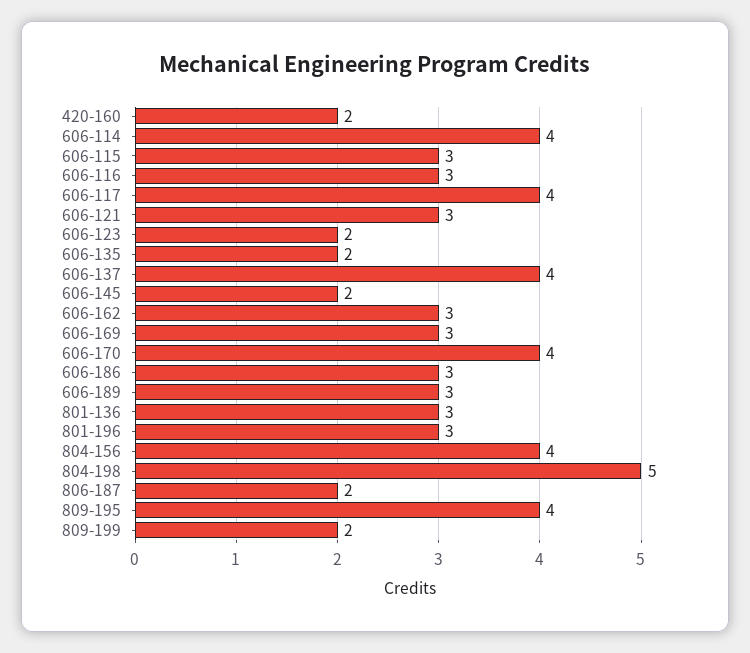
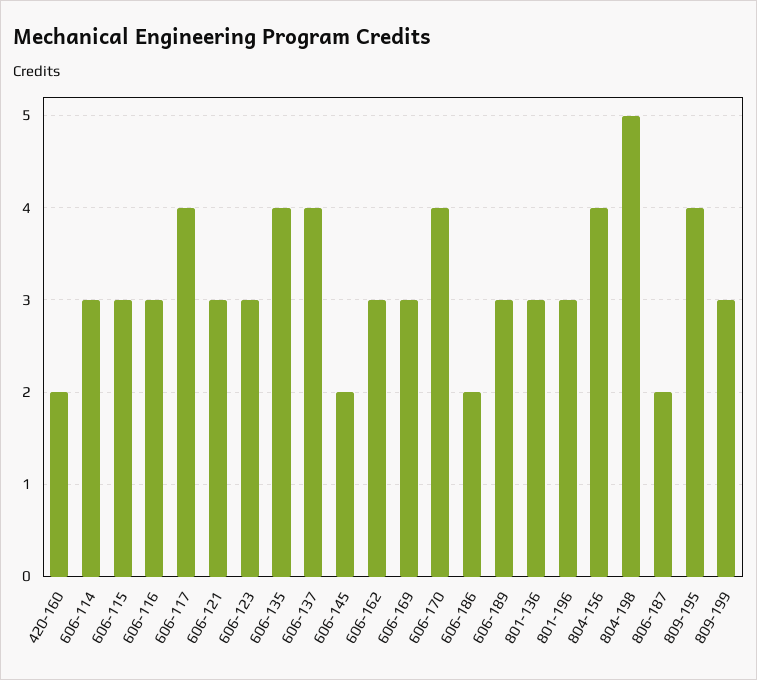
606-114: 4 -> 3
606-123: 2 -> 3
606-135: 2 -> 4
606-186: 3 -> 2
809-199: 2 -> 3

